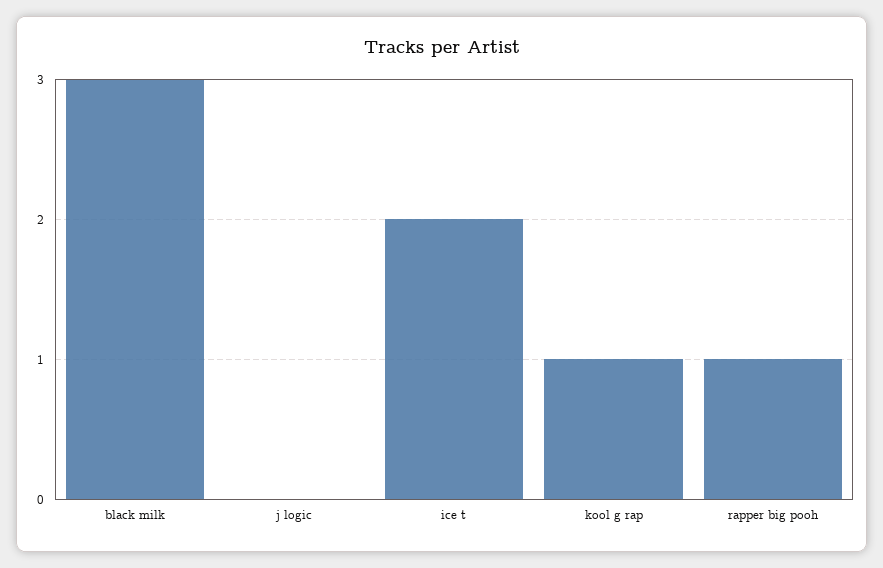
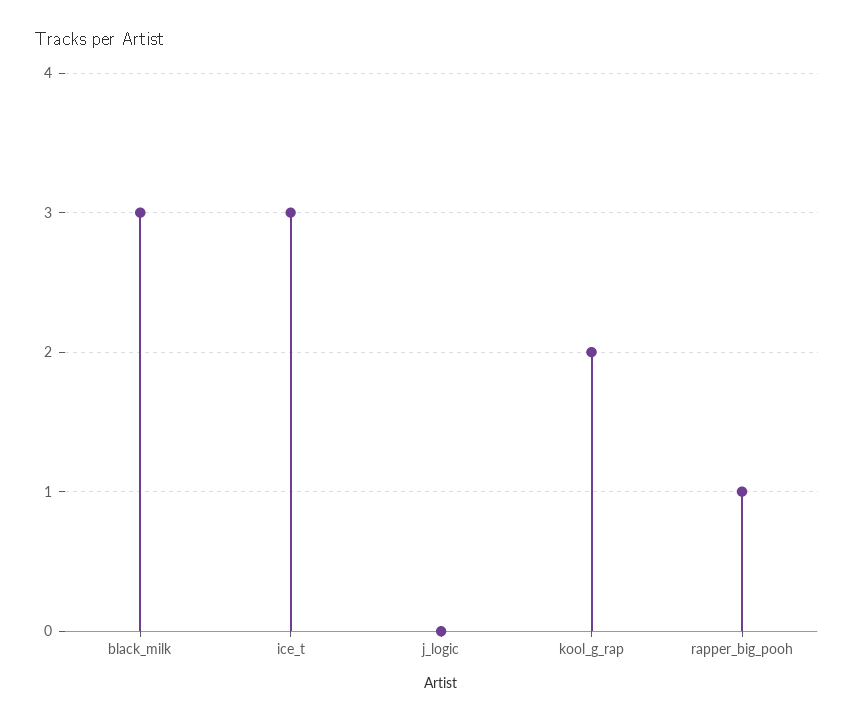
ice t: 2 -> 3
kool g rap: 1 -> 2

